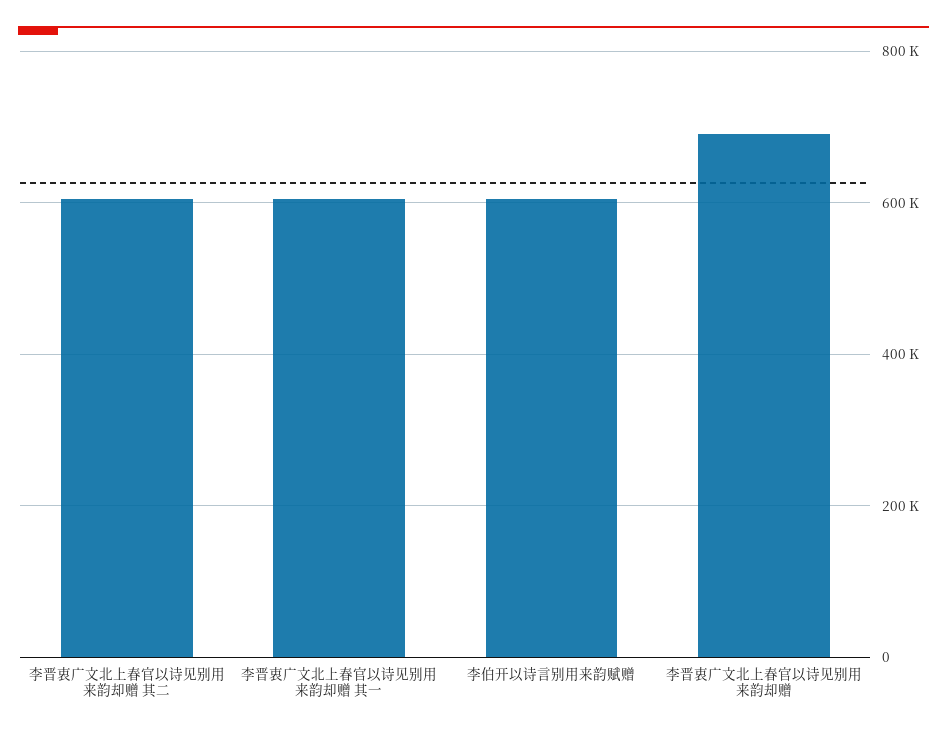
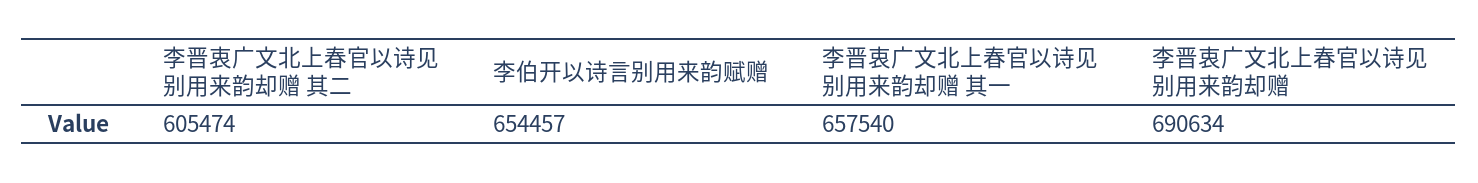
李晋衷广文北上春官以诗见别用来韵却赠 其一: 600000 -> 657540
李伯开以诗言别用来韵赋赠: 600000 -> 654457

